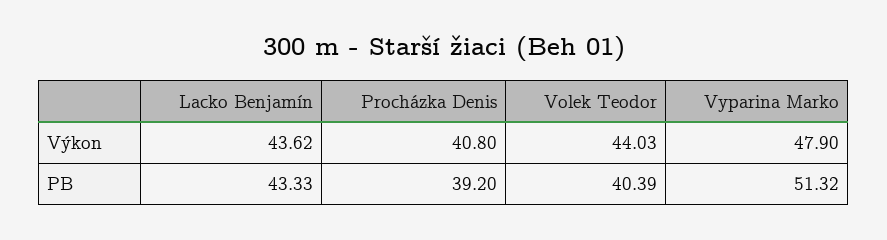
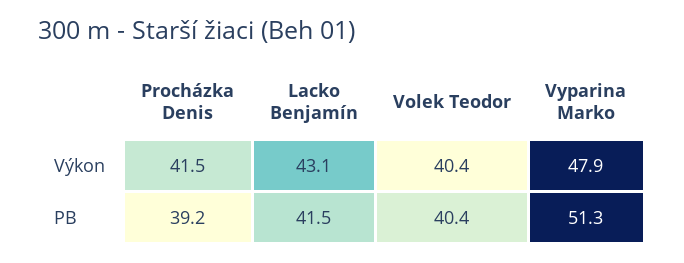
Lacko Benjamín, Výkon: 43.62 -> 43.1
Procházka Denis, Výkon: 40.8 -> 41.5
Volek Teodor, Výkon: 44.03 -> 40.4
Lacko Benjamín, PB: 43.33 -> 41.5

